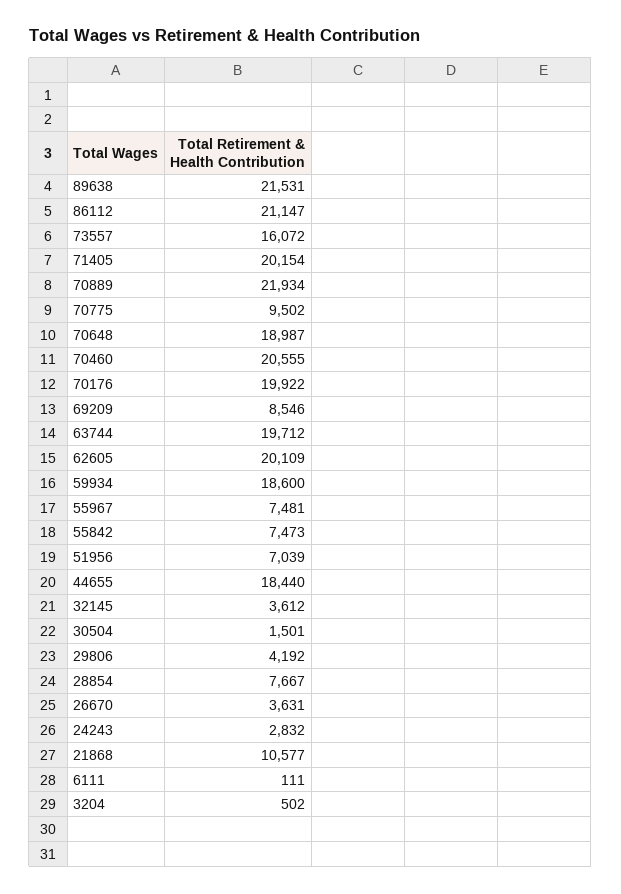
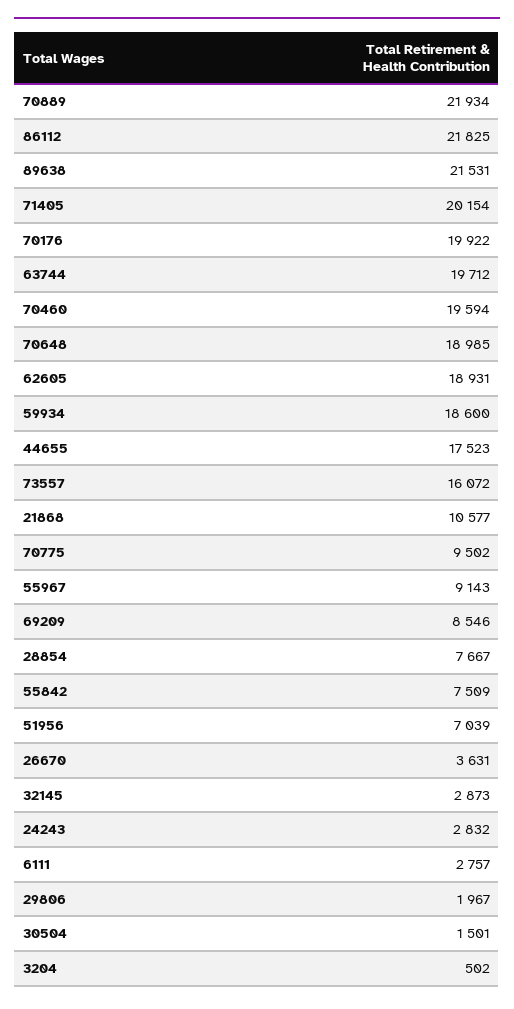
86112: 21147 -> 21825
70648: 18987 -> 18985
70460: 20555 -> 19594
62605: 20109 -> 18931
55967: 7481 -> 9143
55842: 7473 -> 7509
44655: 18440 -> 17523
32145: 3612 -> 2873
29806: 4192 -> 1967
6111: 111 -> 2757

